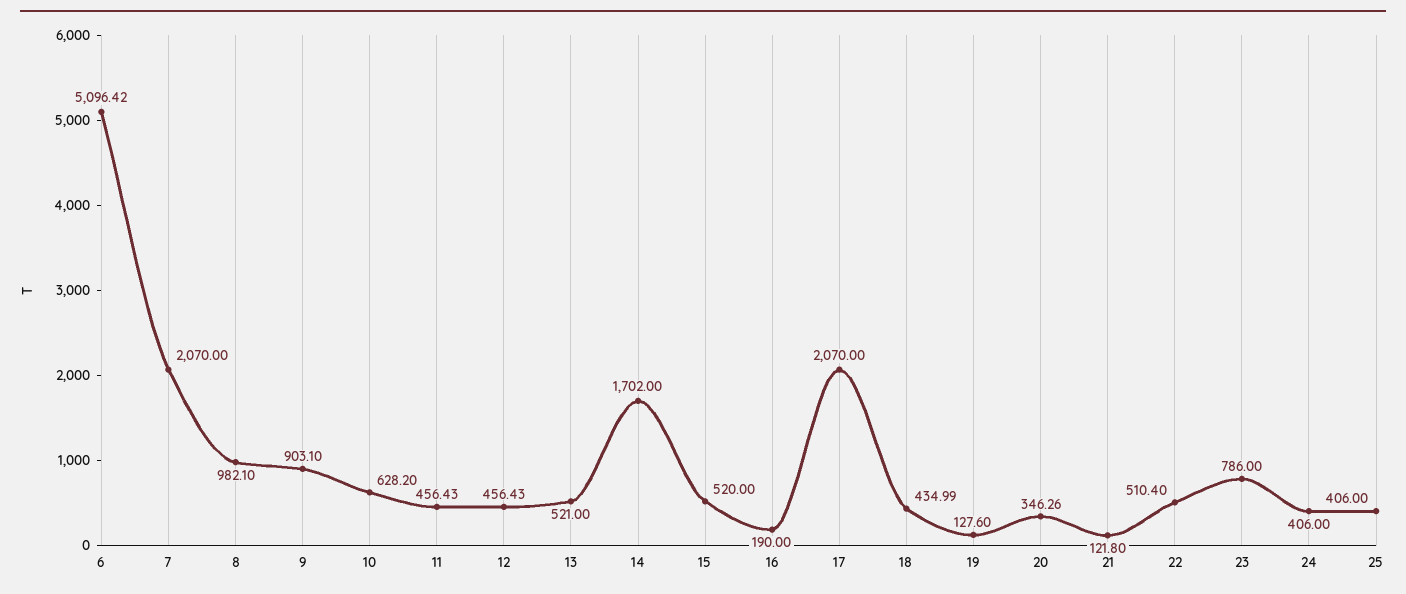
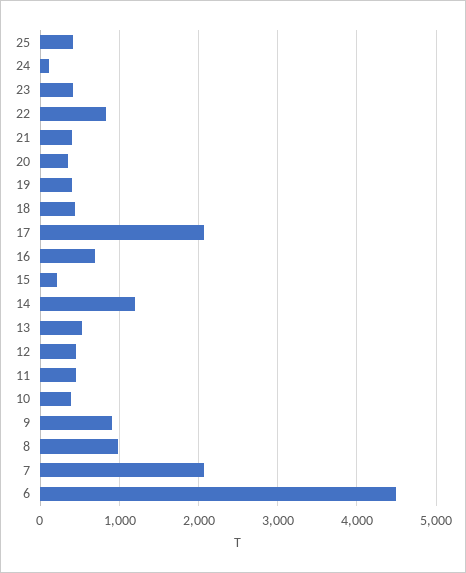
6: 5096.42 -> 4500
10: 628.2 -> 400
14: 1702 -> 1200
15: 520 -> 200
16: 190 -> 700
19: 127.6 -> 400
21: 121.8 -> 400
22: 510.4 -> 800
23: 786 -> 400
24: 406 -> 100

